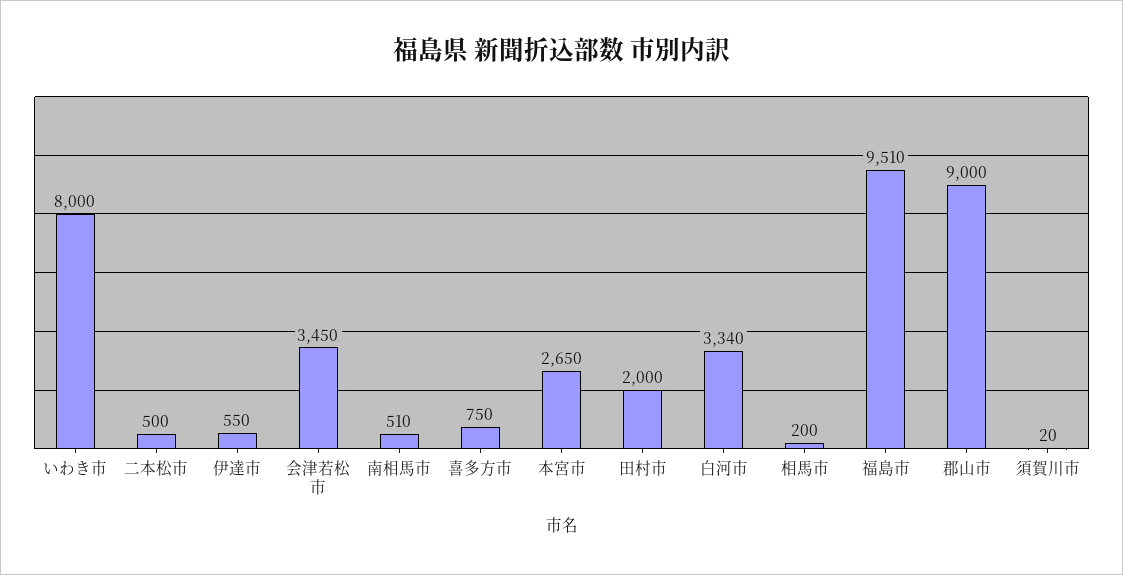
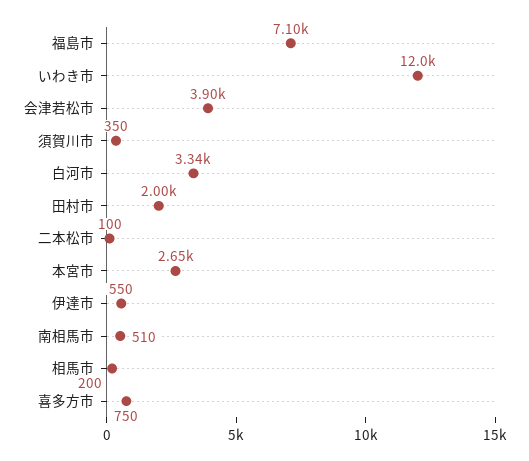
いわき市: 8000 -> 12000
二本松市: 500 -> 100
会津若松市: 3450 -> 3900
福島市: 9510 -> 7100
郡山市: 9000 -> none
須賀川市: 20 -> 350

